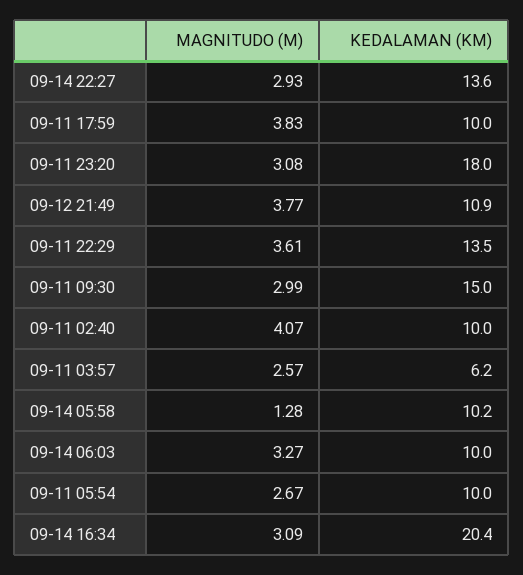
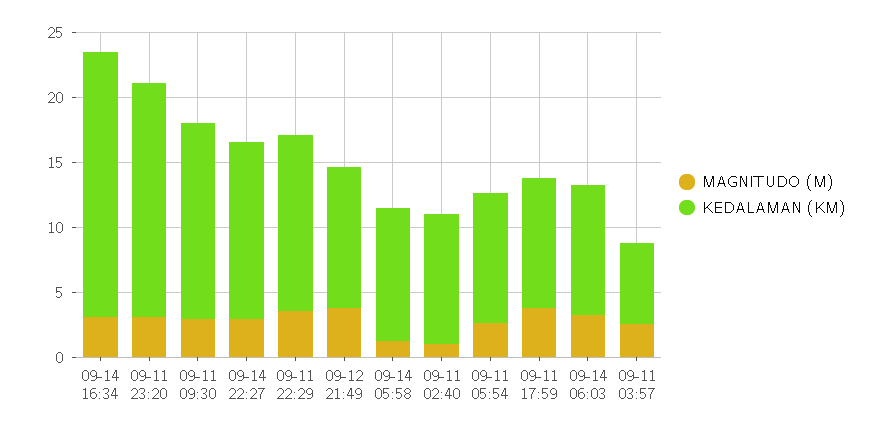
MAGNITUDO (M), 09-11 02:40: 4.07 -> 1

